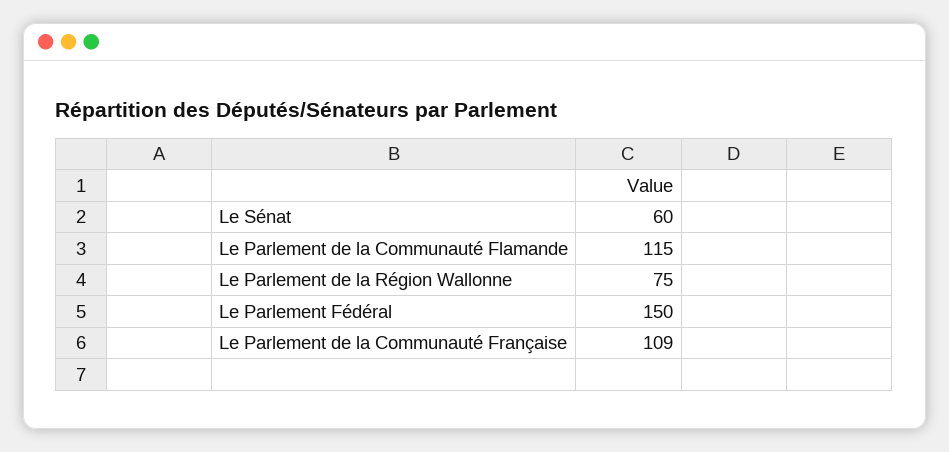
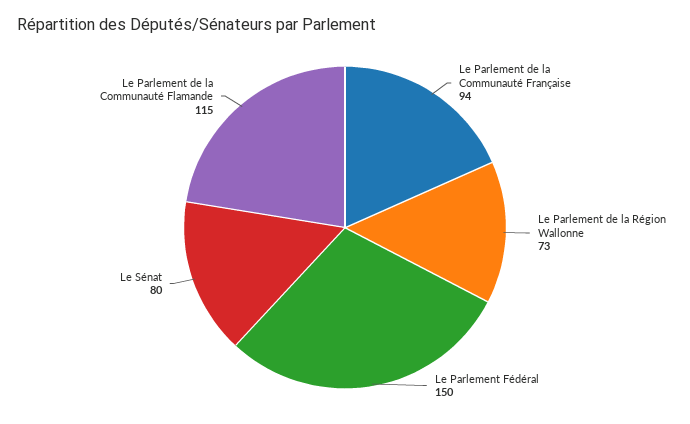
Le Sénat: 60 -> 80
Le Parlement de la Région Wallonne: 75 -> 73
Le Parlement de la Communauté Française: 109 -> 94

